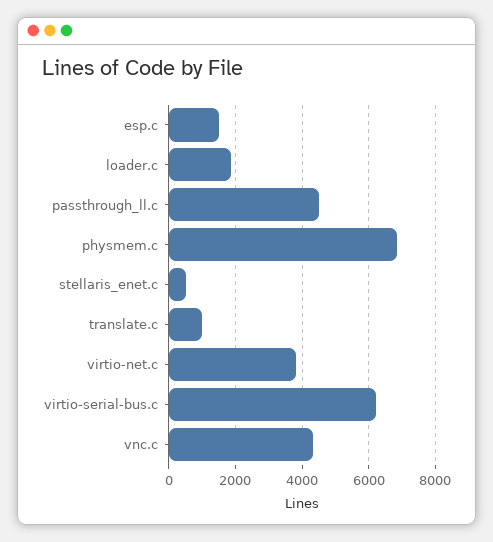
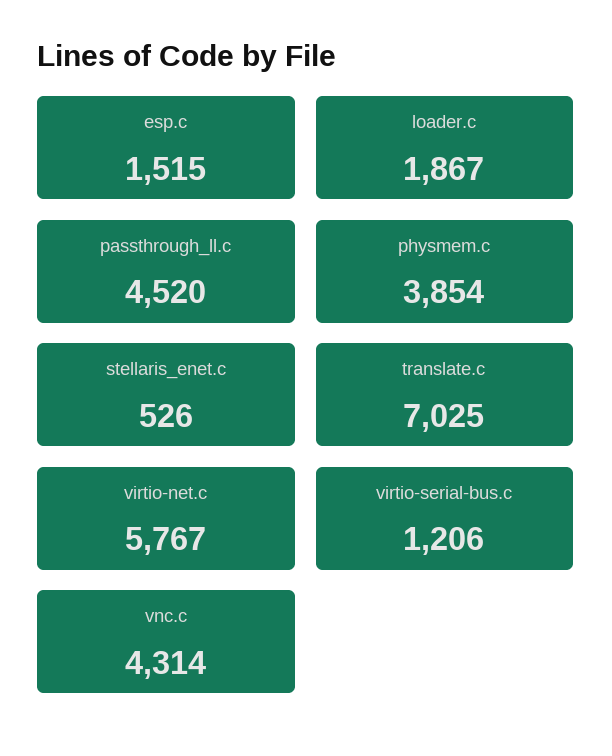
physmem.c: 6800 -> 3854
translate.c: 1000 -> 7025
virtio-net.c: 3800 -> 5767
virtio-serial-bus.c: 6200 -> 1206

